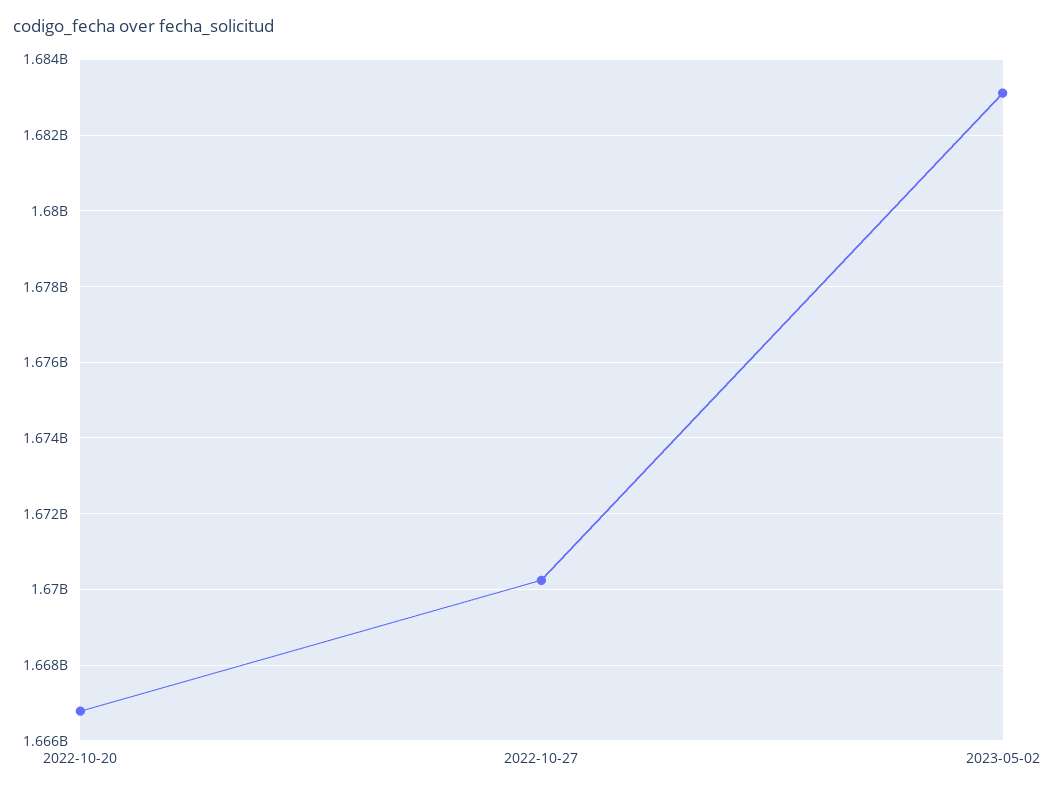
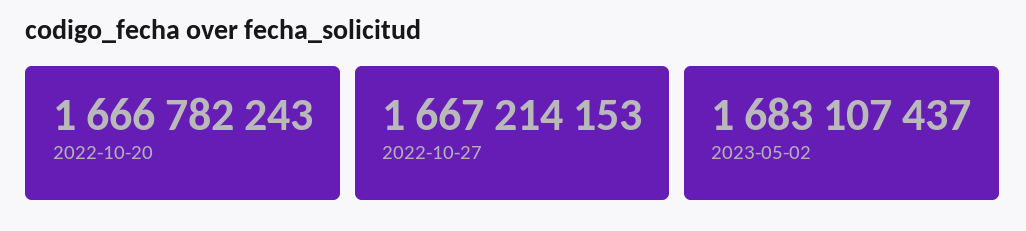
2022-10-27: 1670200000 -> 1667214153

